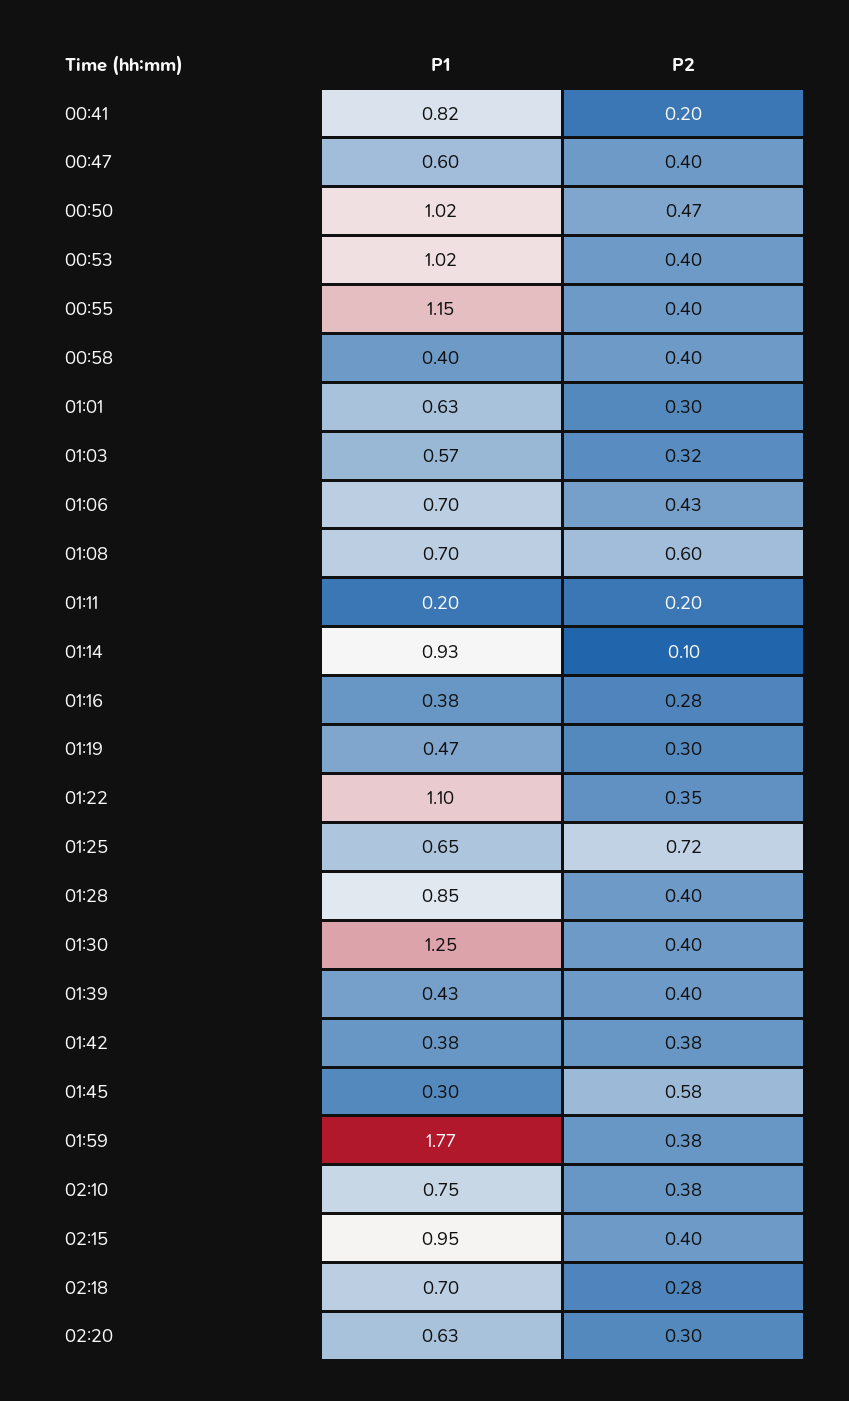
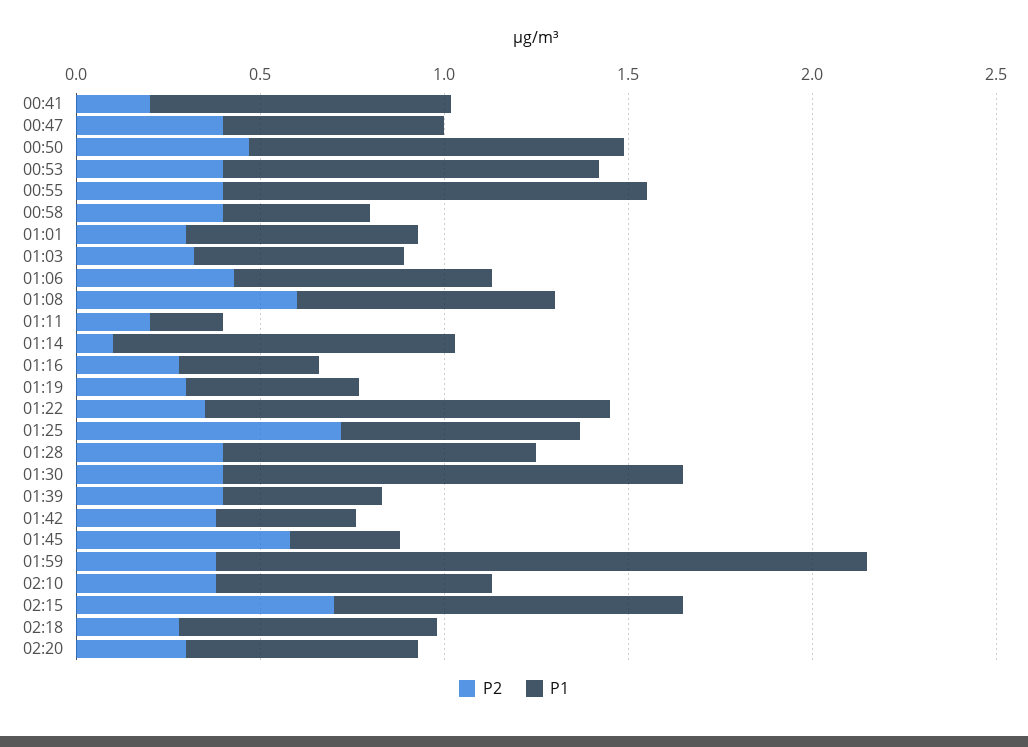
P2, 02:15: 0.4 -> 0.7

